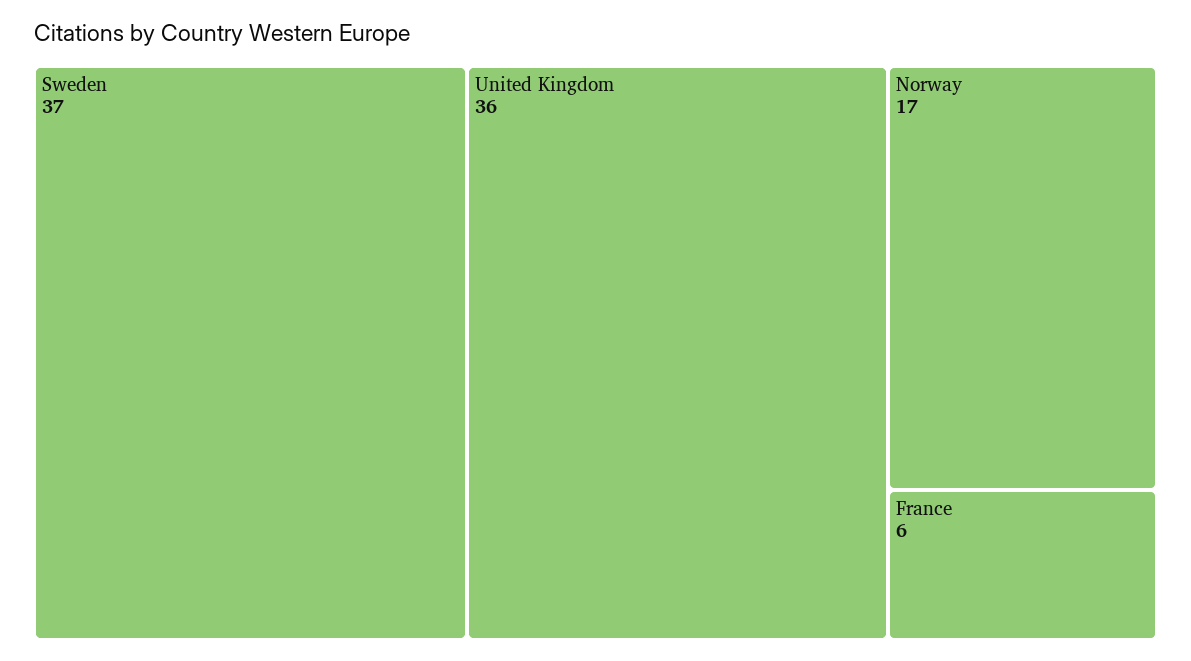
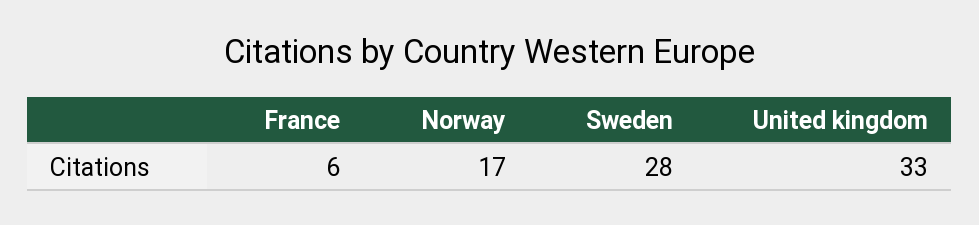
Sweden: 37 -> 28
United Kingdom: 36 -> 33

